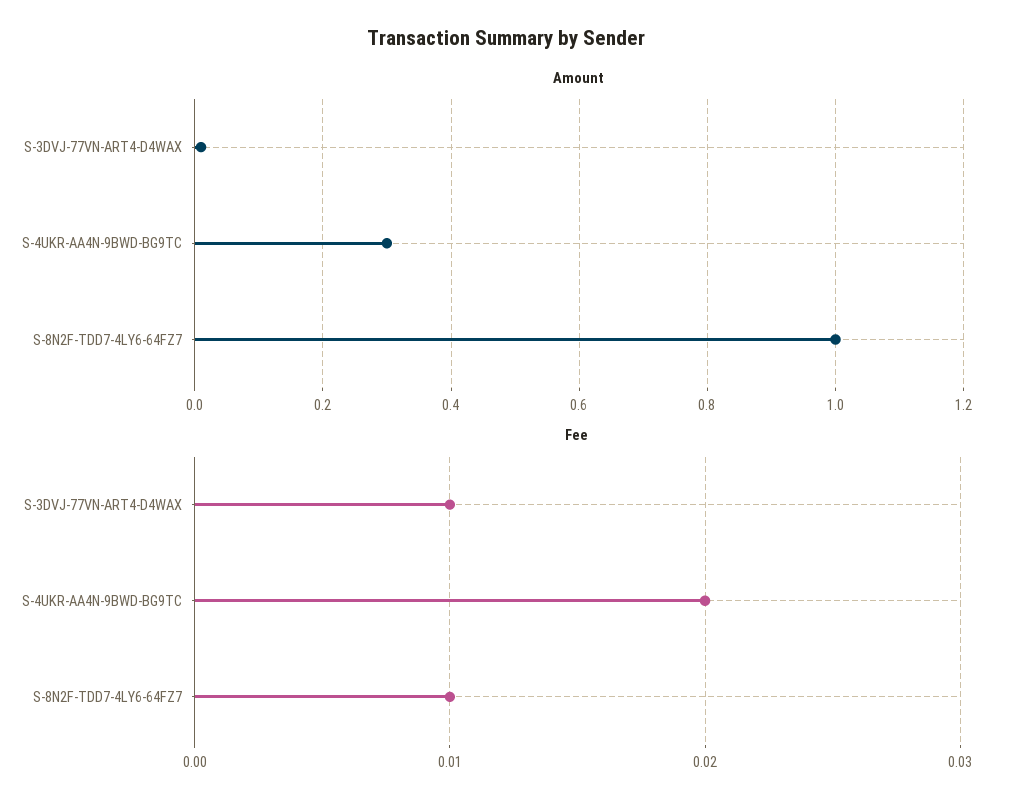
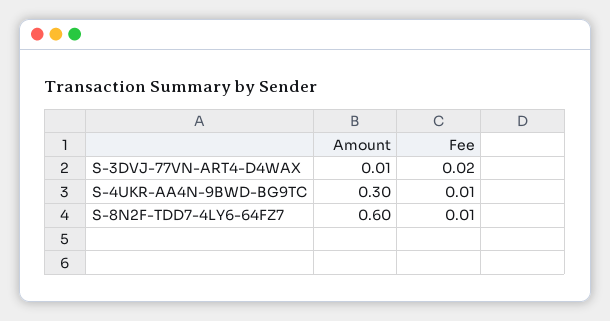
Amount, S-8N2F-TDD7-4LY6-64FZ7: 1 -> 0.6
Fee, S-3DVJ-77VN-ART4-D4WAX: 0.01 -> 0.02
Fee, S-4UKR-AA4N-9BWD-BG9TC: 0.02 -> 0.01

